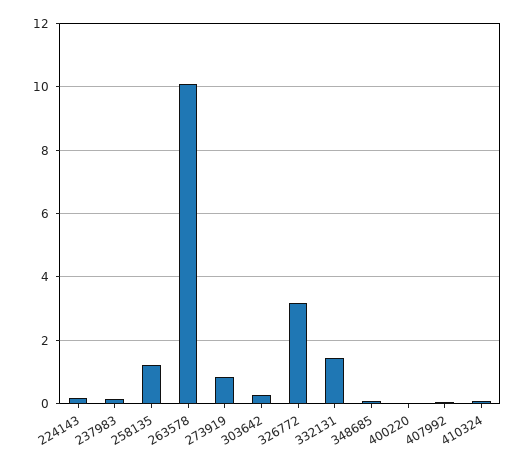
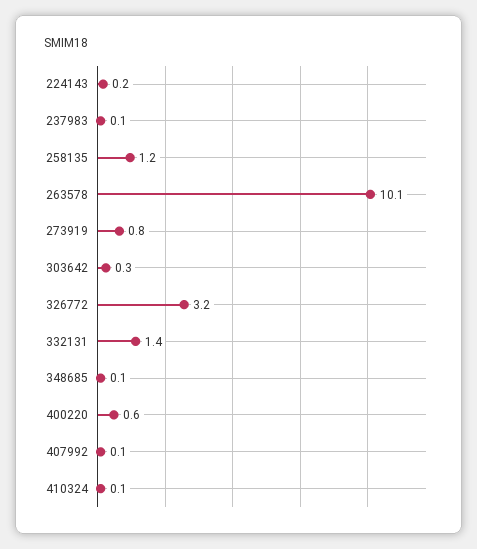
400220: 0 -> 0.6

